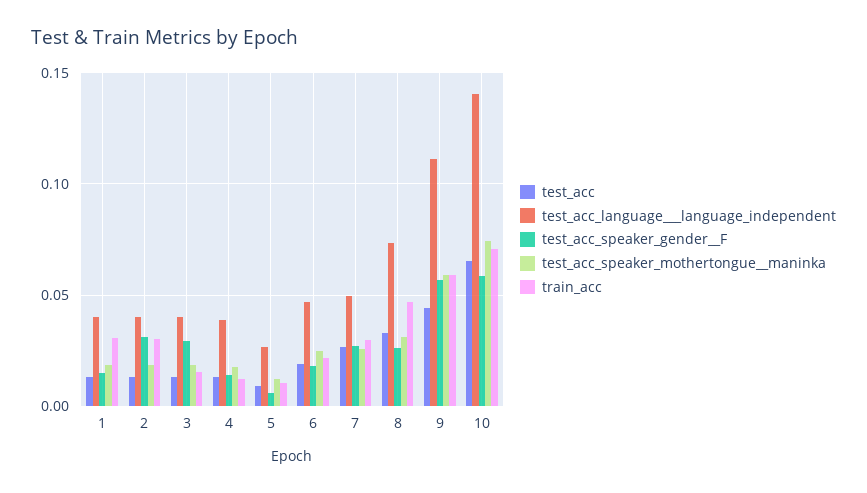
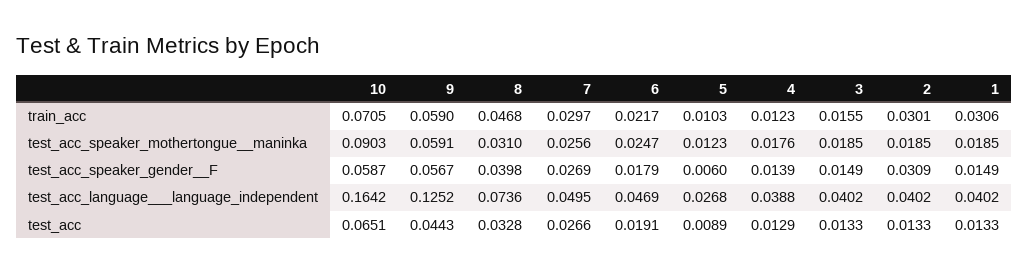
test_acc_speaker_gender__F, 3: 0.03 -> 0.0149
test_acc_speaker_gender__F, 8: 0.025 -> 0.0398
test_acc_language___language_independent, 9: 0.11 -> 0.1252
test_acc_language___language_independent, 10: 0.14 -> 0.1642
test_acc_speaker_mothertongue__maninka, 10: 0.075 -> 0.0903

